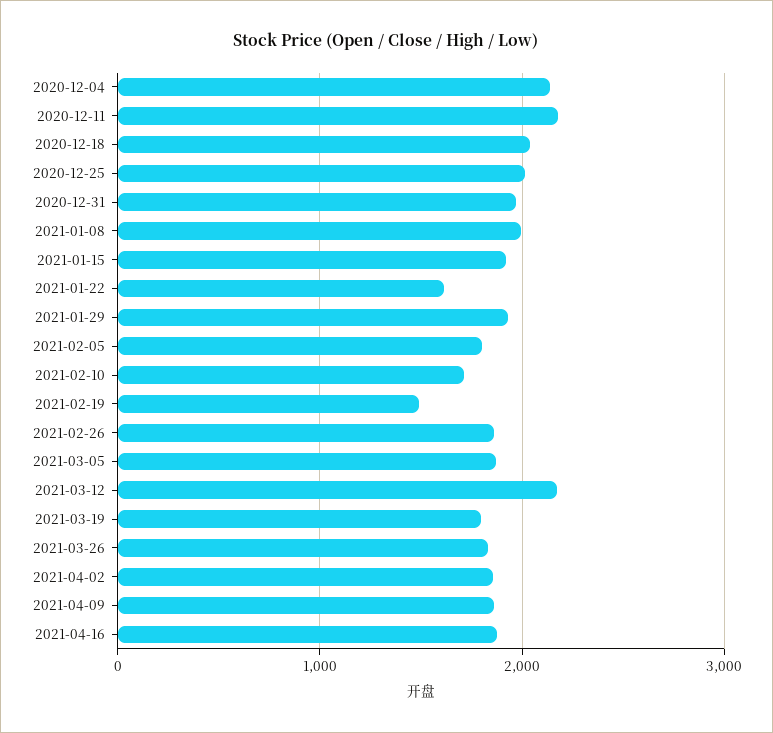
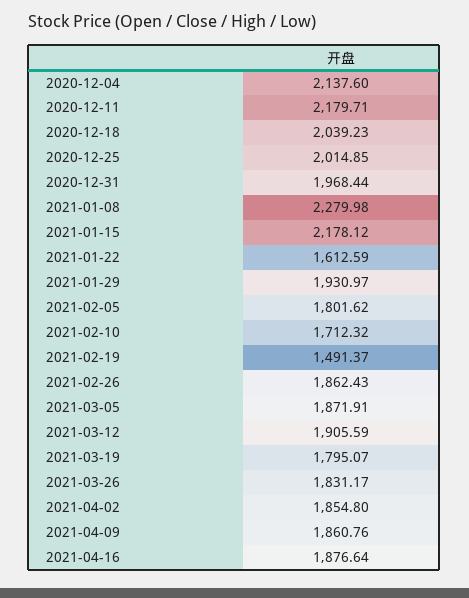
2021-01-08: 2000 -> 2279.98
2021-01-15: 1900 -> 2178.12
2021-03-12: 2200 -> 1905.59

